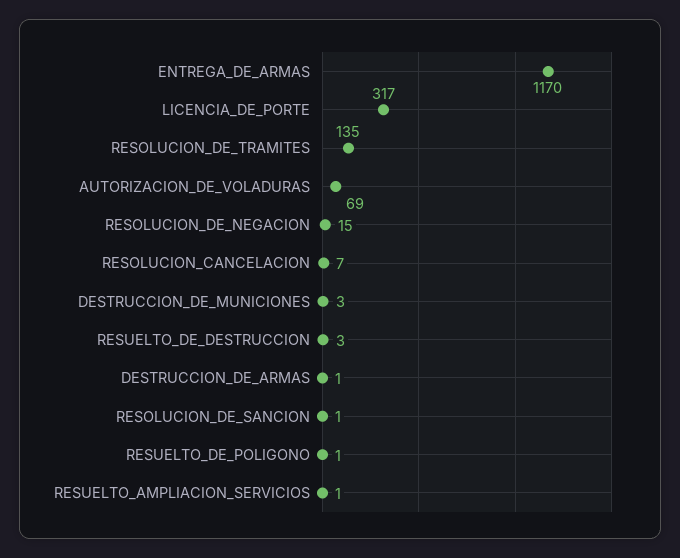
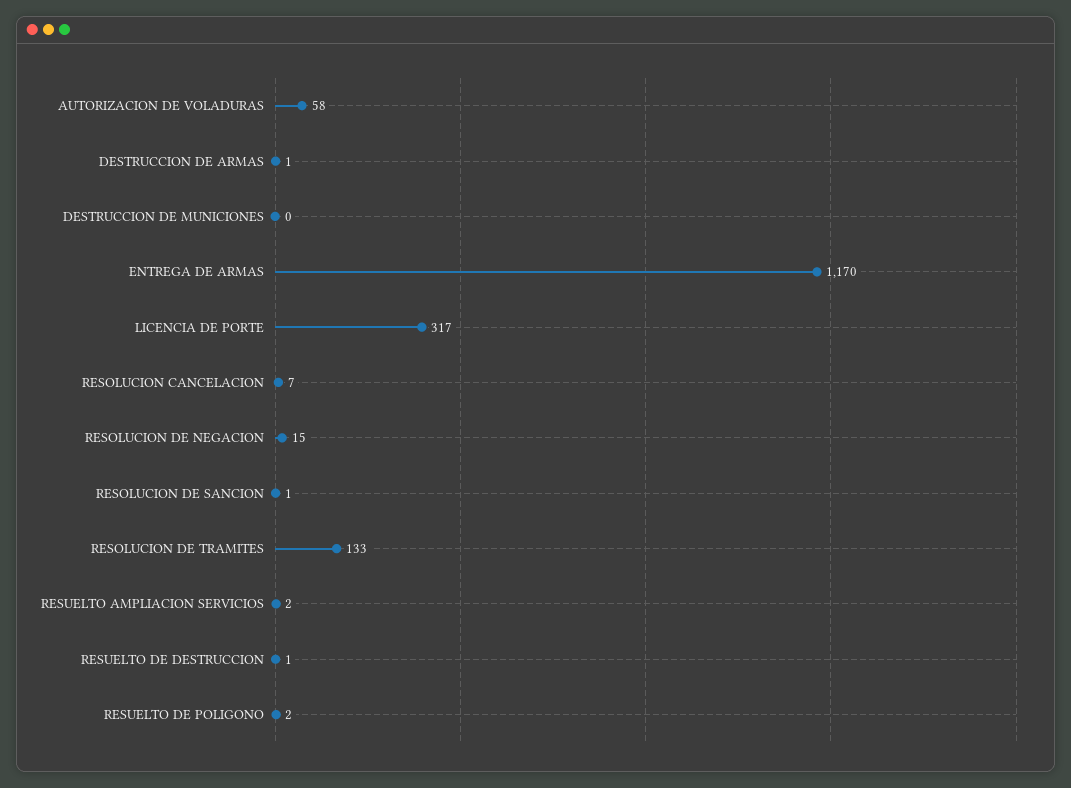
RESOLUCION_DE_TRAMITES: 135 -> 133
AUTORIZACION_DE_VOLADURAS: 69 -> 58
DESTRUCCION_DE_MUNICIONES: 3 -> 0
RESUELTO_DE_DESTRUCCION: 3 -> 1
RESUELTO_DE_POLIGONO: 1 -> 2
RESUELTO_AMPLIACION_SERVICIOS: 1 -> 2

